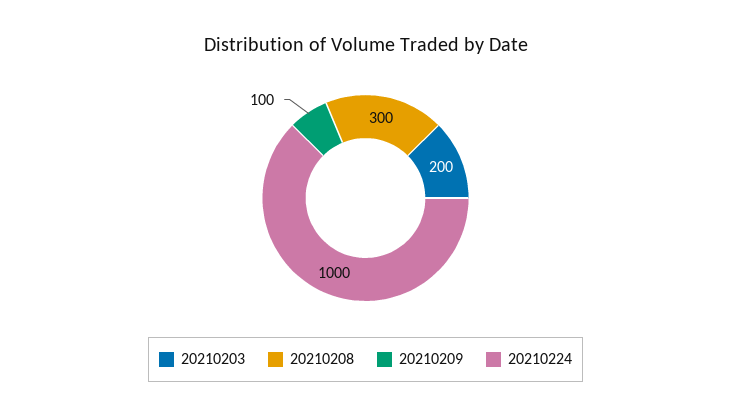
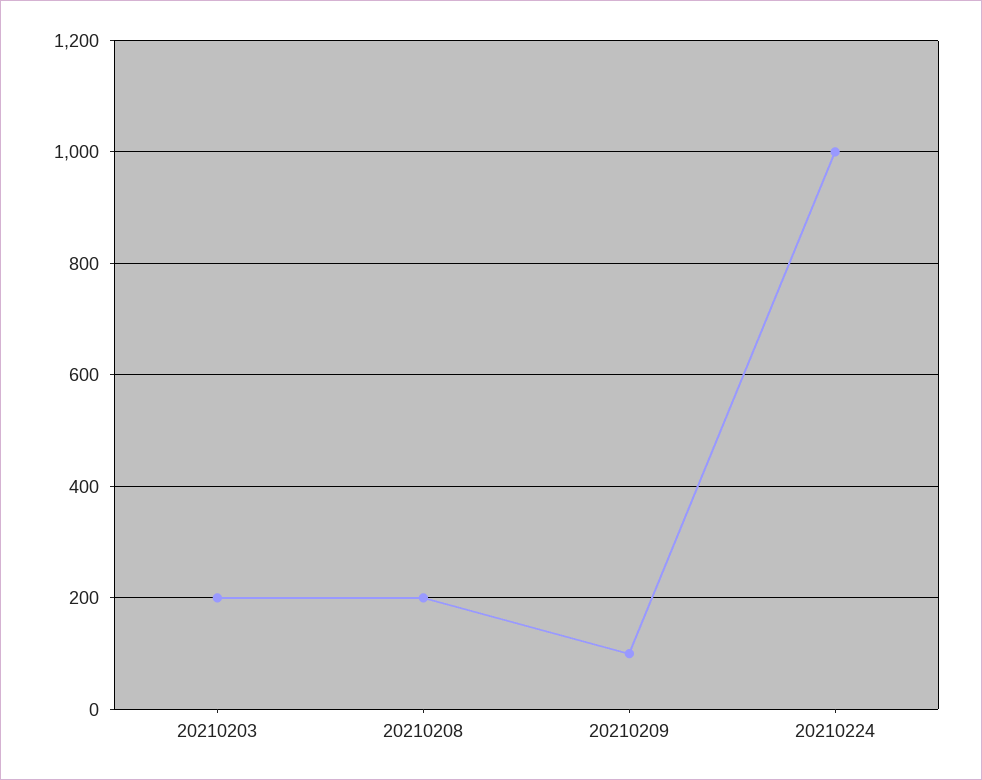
20210208: 300 -> 200

